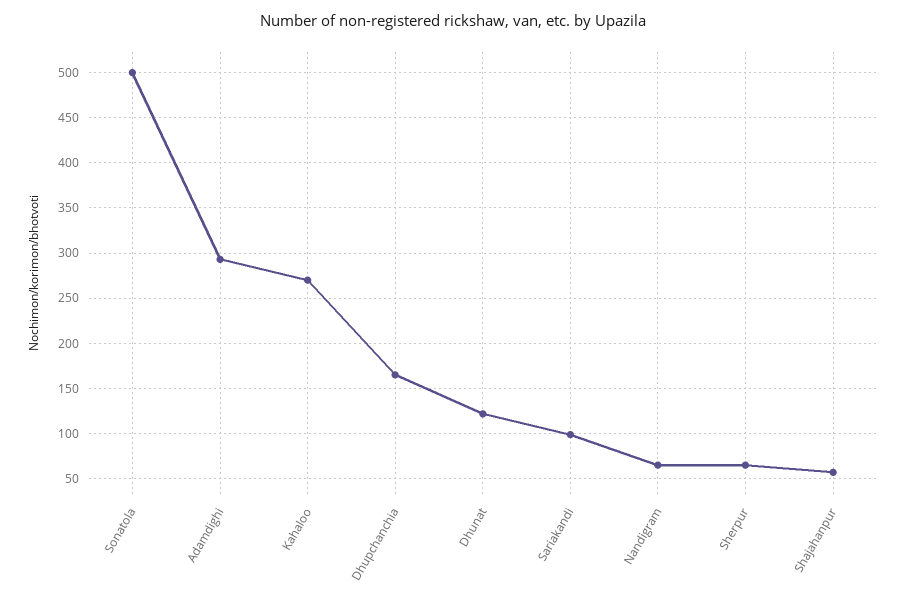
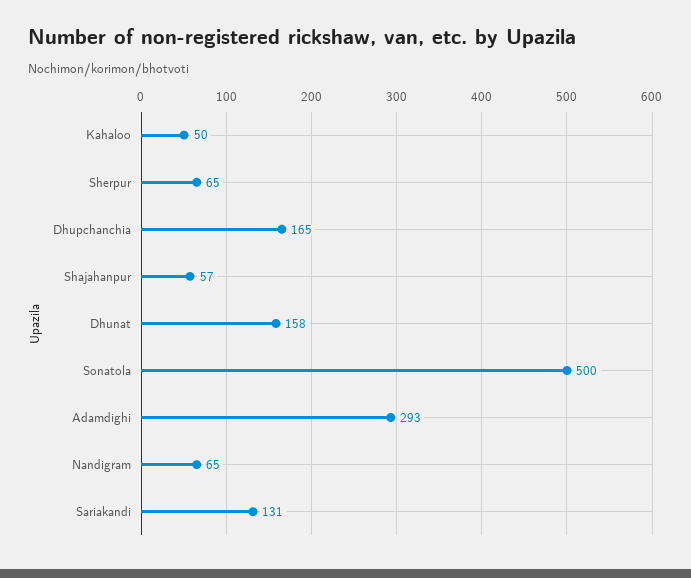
Kahaloo: 270 -> 50
Dhunat: 120 -> 158
Sariakandi: 100 -> 131

